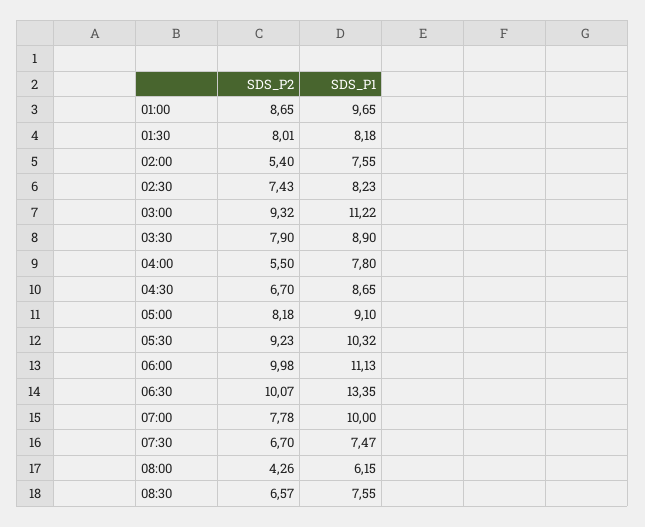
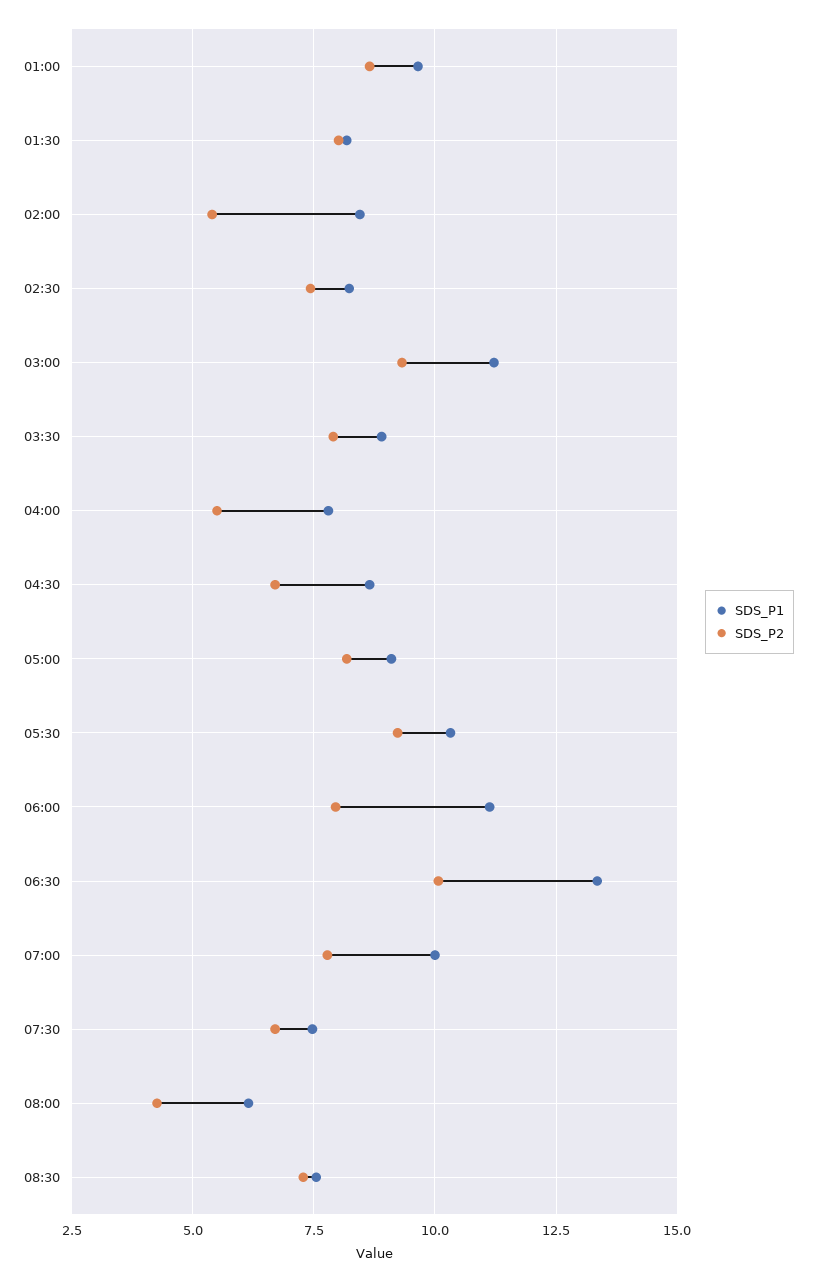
SDS_P1, 02:00: 7.55 -> 8.5
SDS_P2, 06:00: 9.98 -> 8
SDS_P2, 08:30: 6.57 -> 7.25

